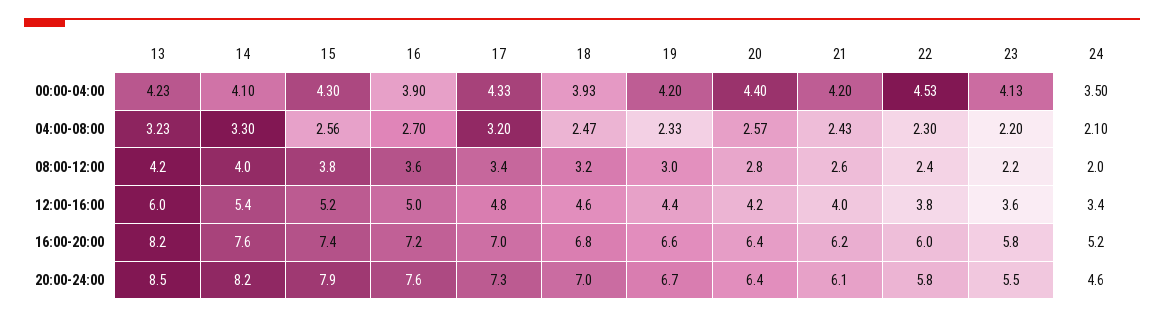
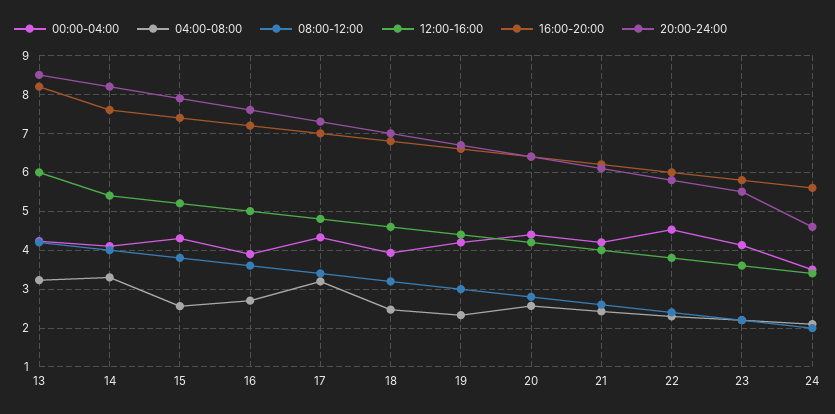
16:00-20:00, 24: 5.2 -> 5.6

